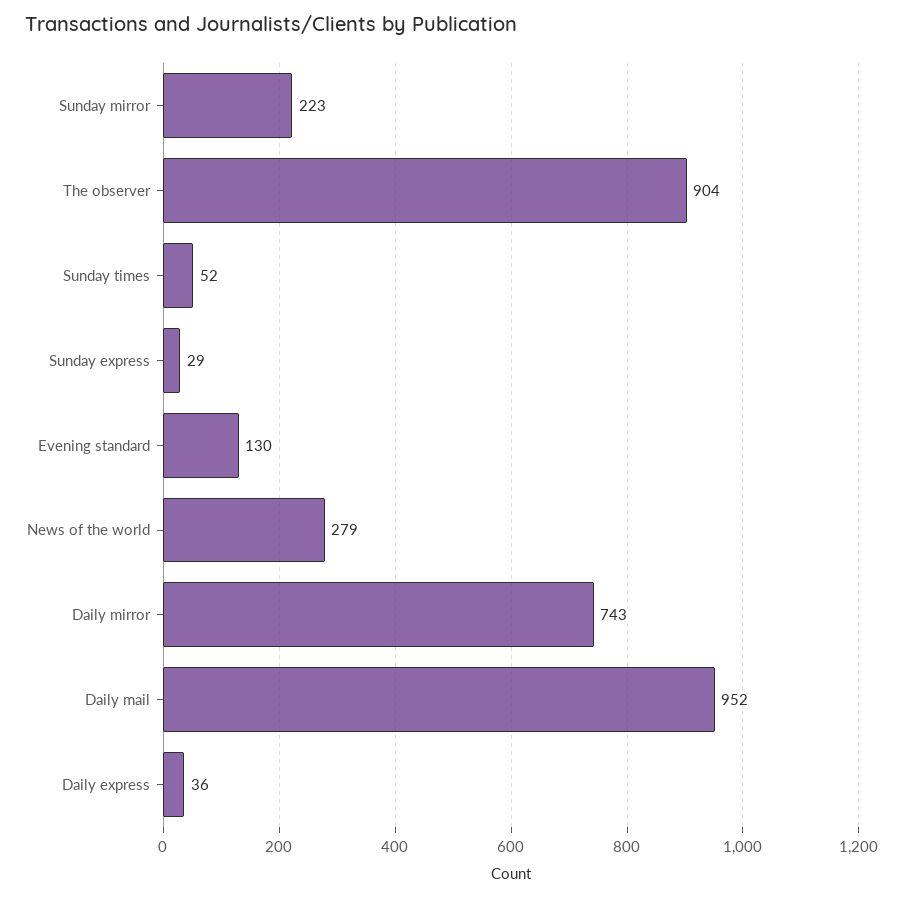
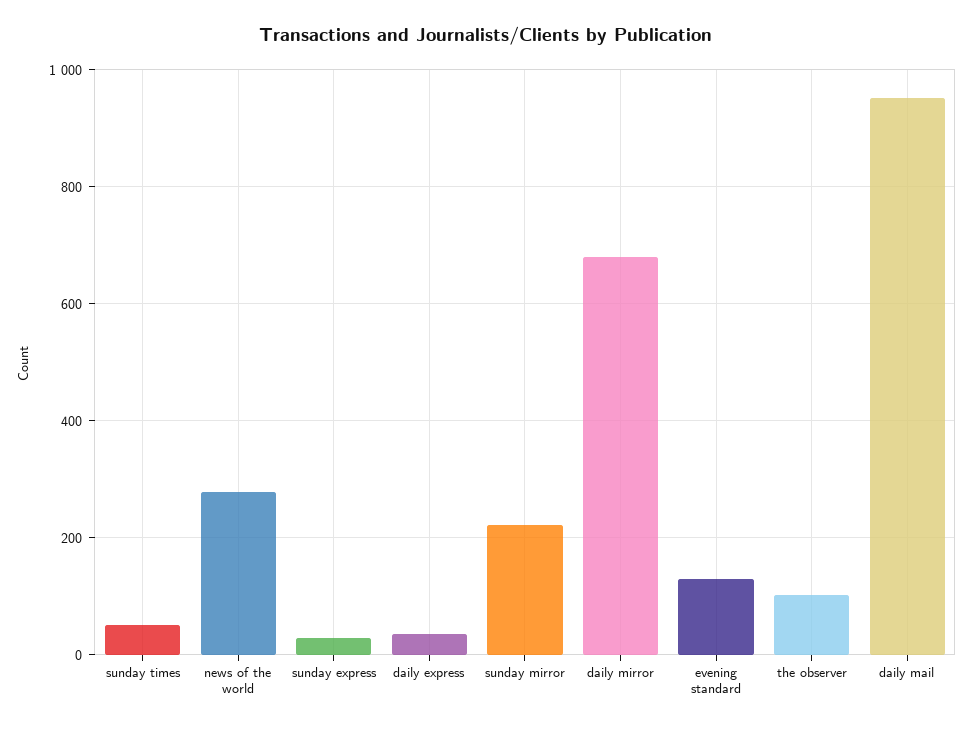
The observer: 904 -> 100
Daily mirror: 743 -> 680

